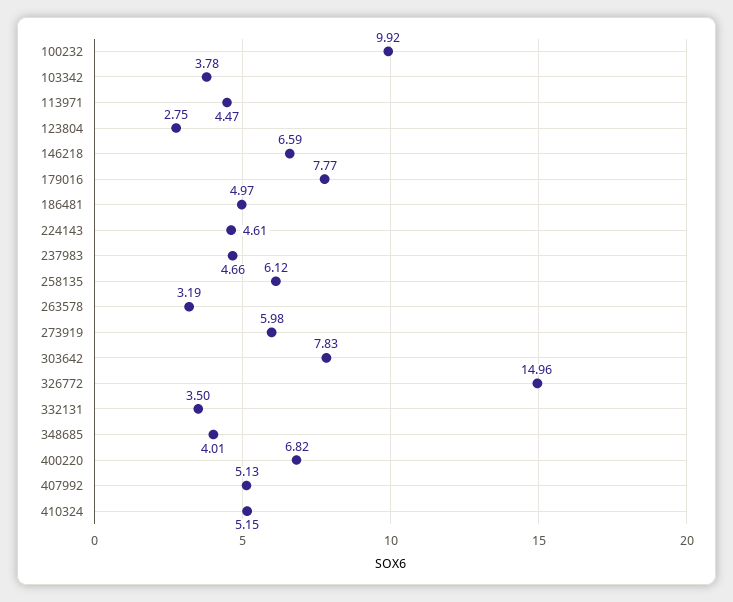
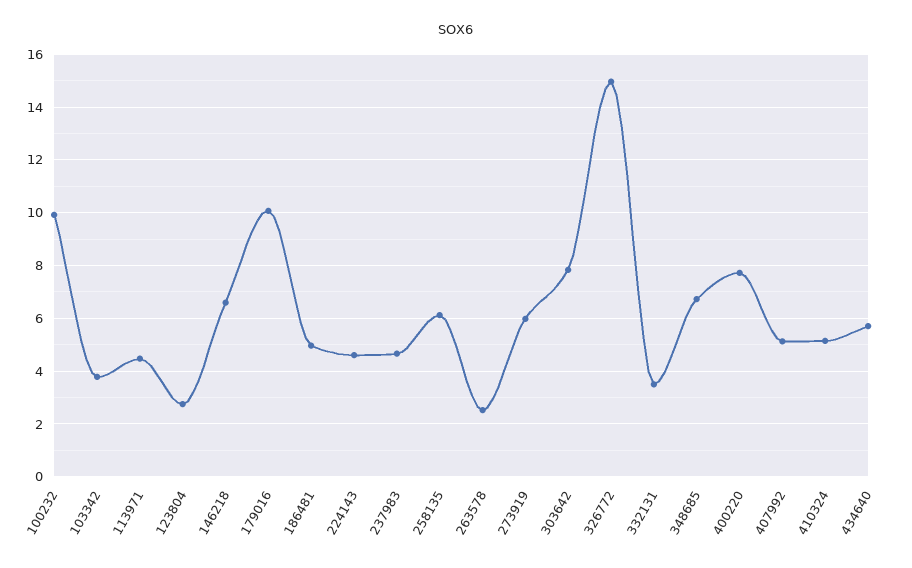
179016: 7.77 -> 10
263578: 3.19 -> 2.5
348685: 4.01 -> 6.75
400220: 6.82 -> 7.75
434640: none -> 5.75

